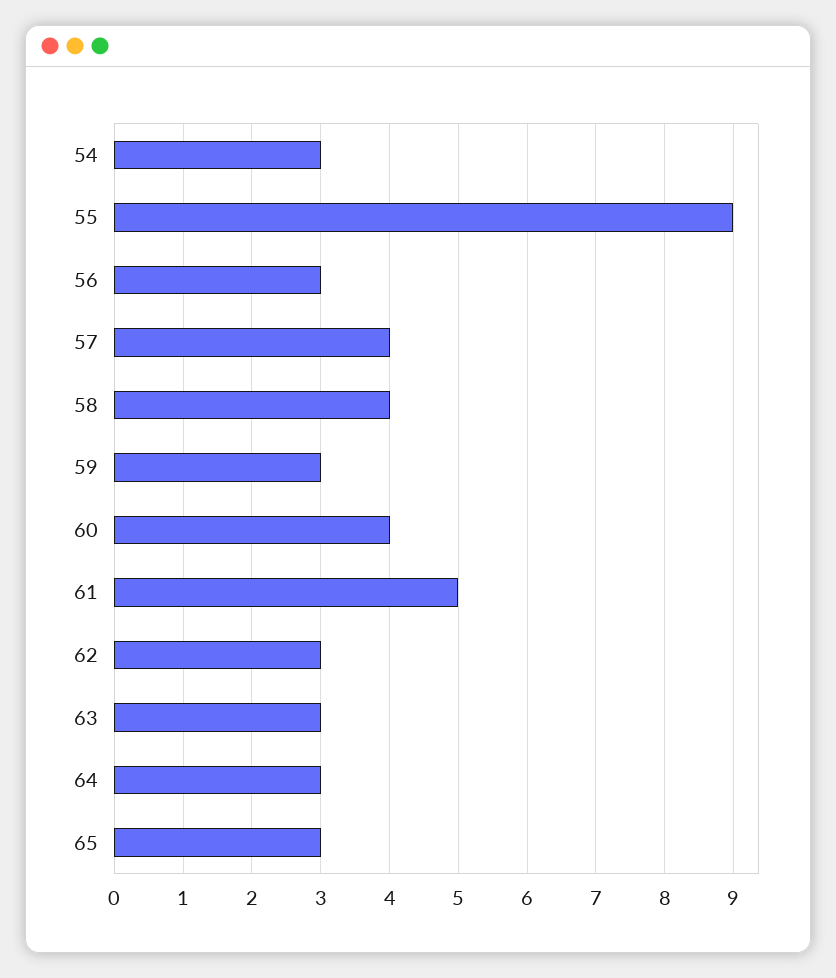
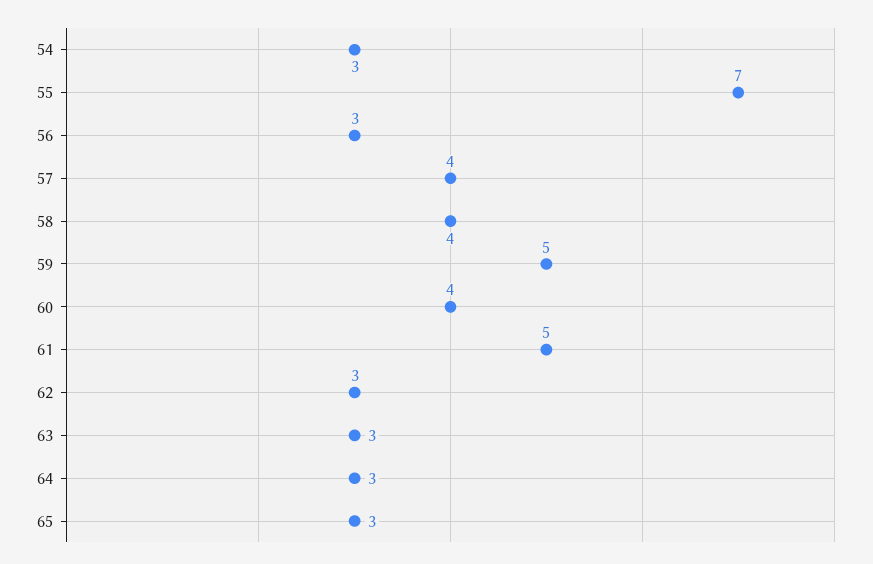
55: 9 -> 7
59: 3 -> 5

